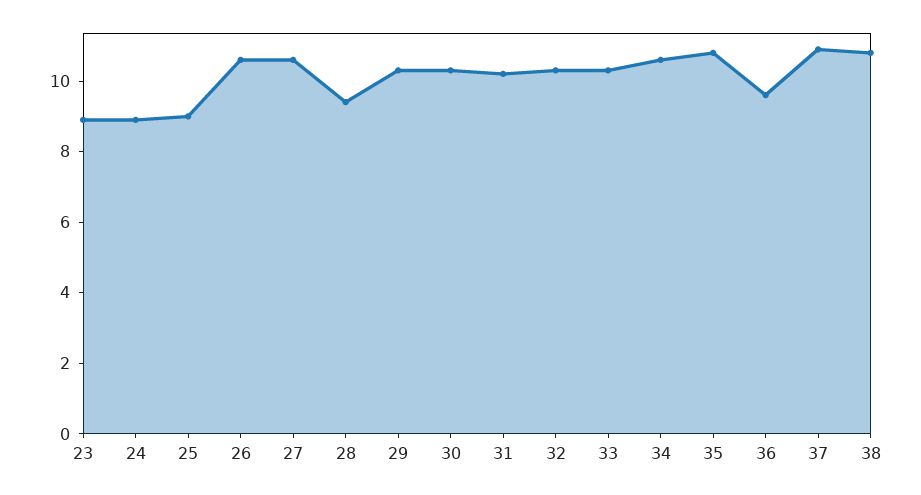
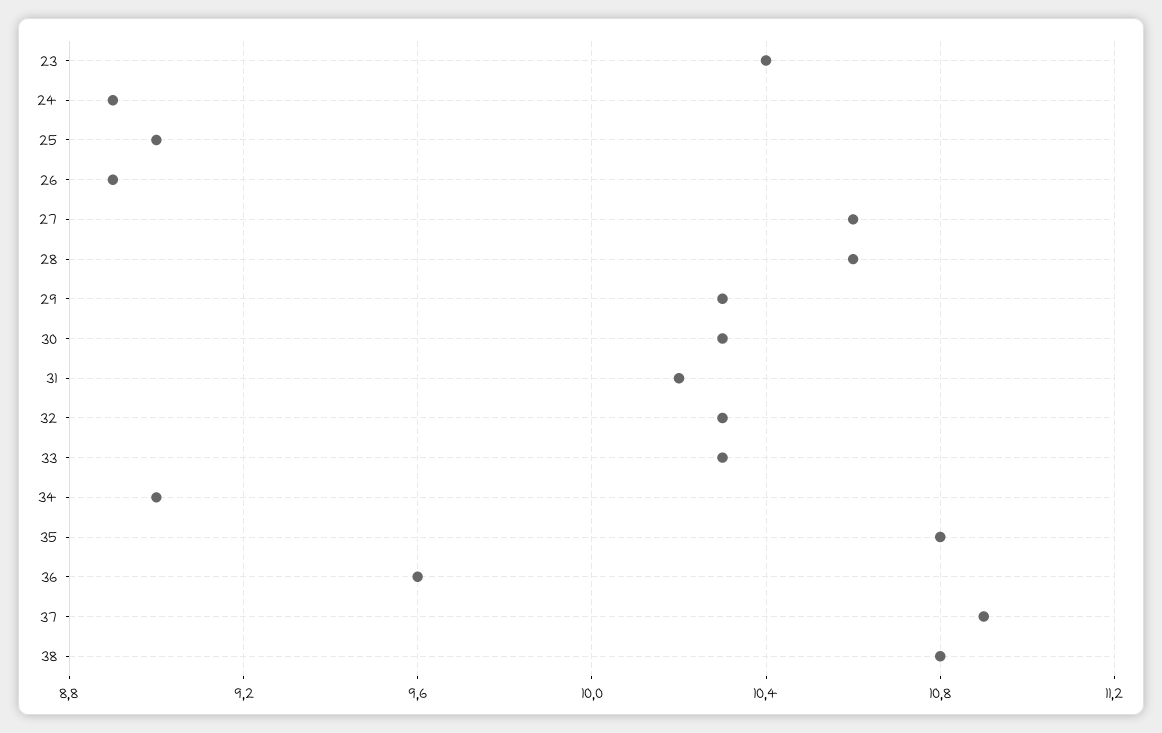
23: 9 -> 10.4
26: 10.5 -> 8.9
28: 9.5 -> 10.6
34: 10.5 -> 9

